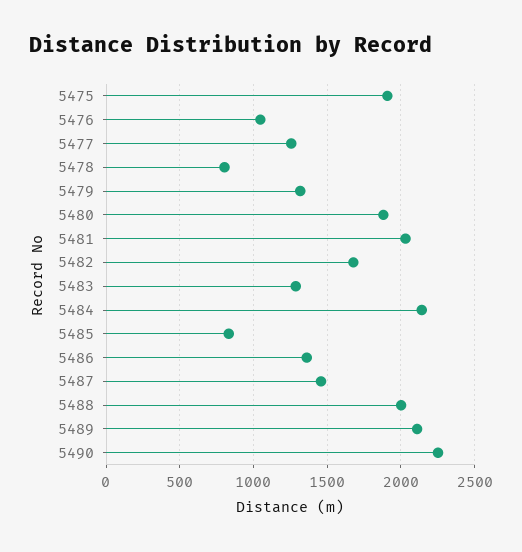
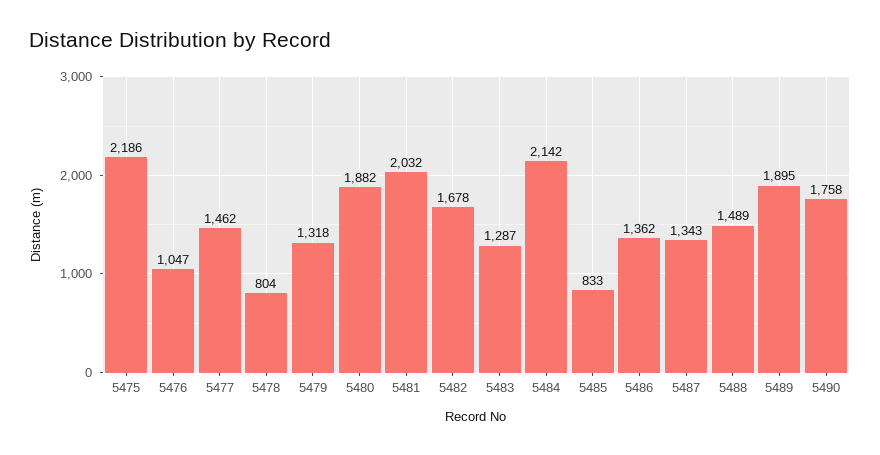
5475: 1900 -> 2186
5477: 1250 -> 1462
5487: 1450 -> 1343
5488: 2000 -> 1489
5489: 2100 -> 1895
5490: 2250 -> 1758

